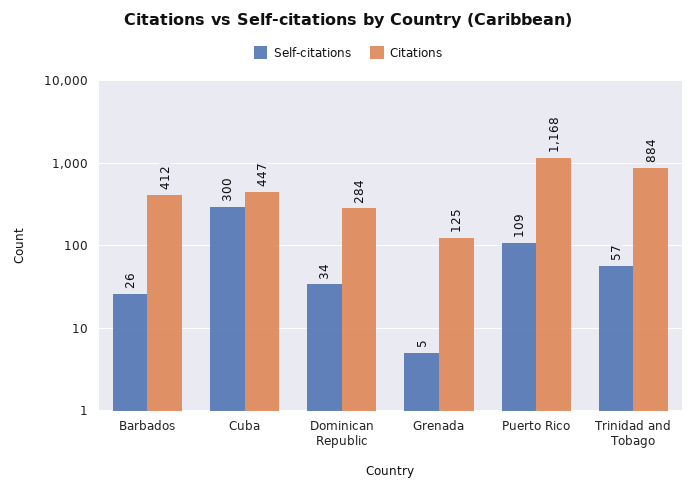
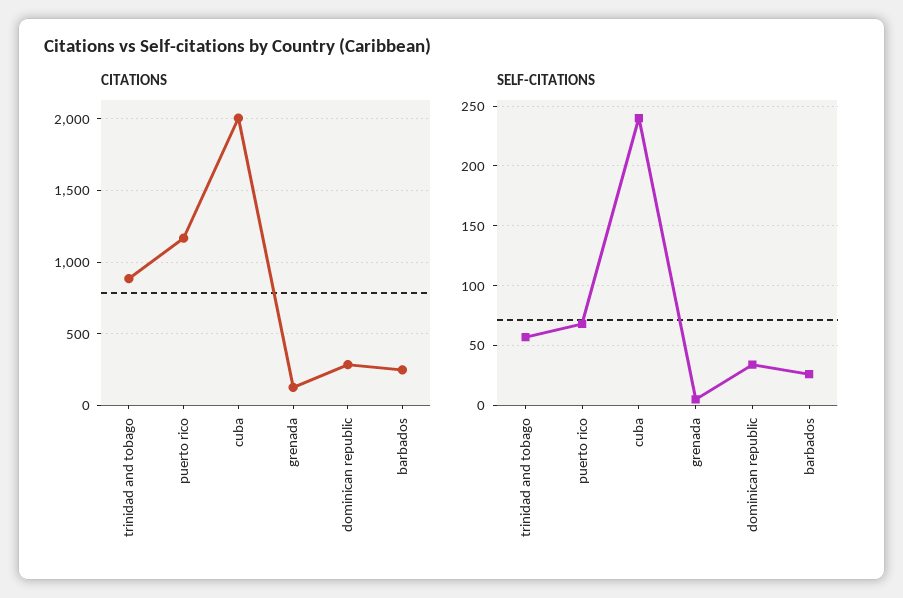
Citations, Barbados: 412 -> 250
Self-citations, Cuba: 300 -> 240
Citations, Cuba: 447 -> 2000
Self-citations, Puerto Rico: 109 -> 70

